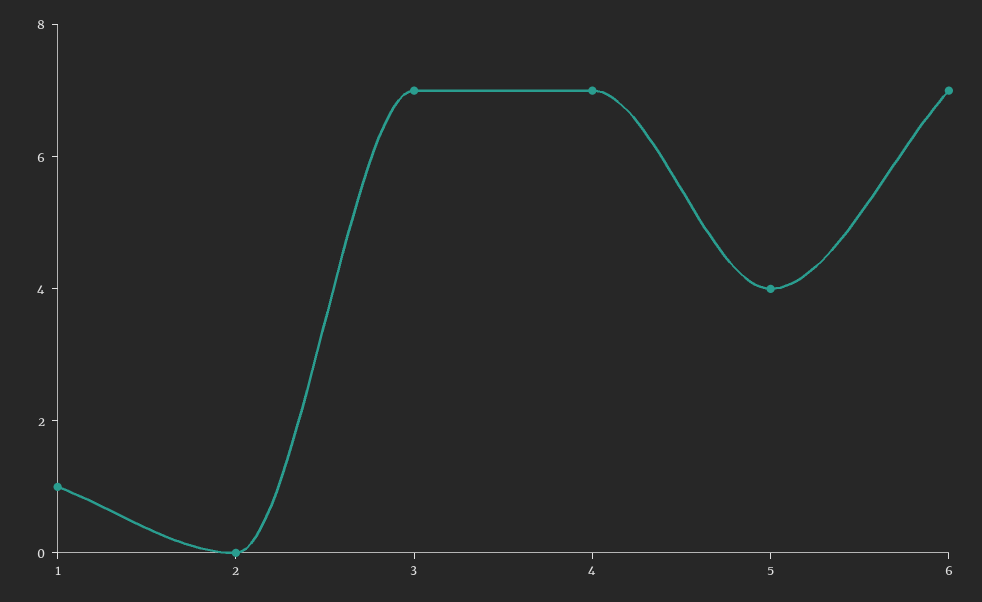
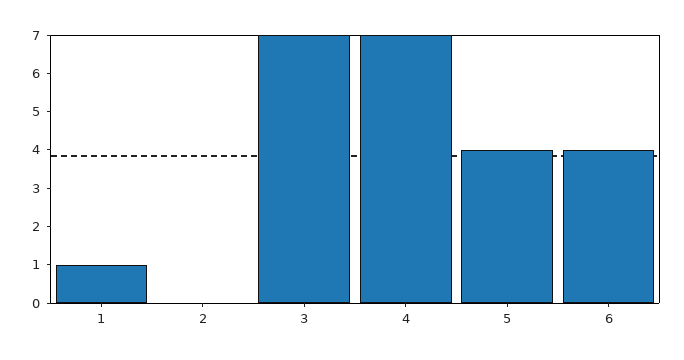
6: 7 -> 4

